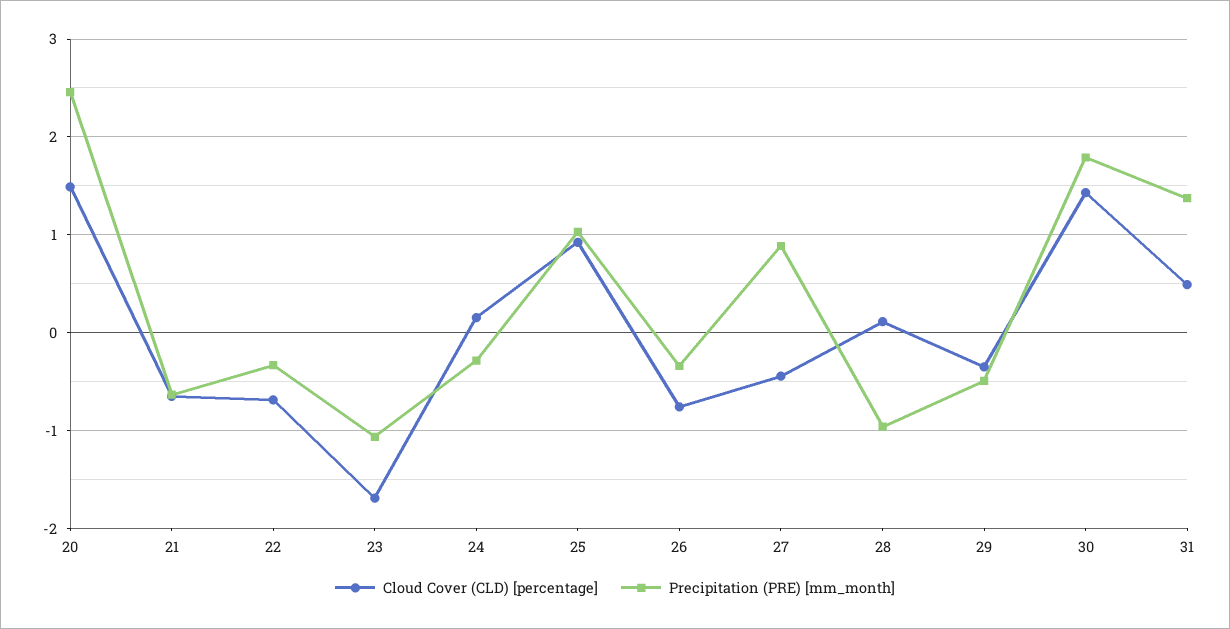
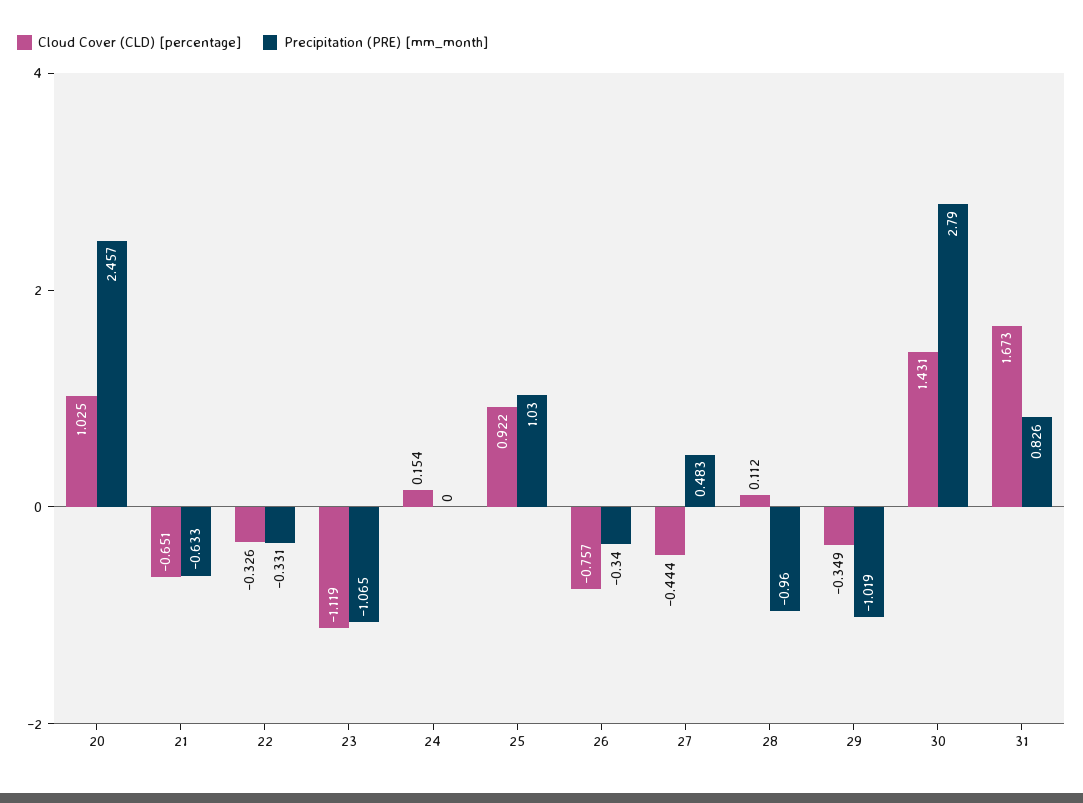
Cloud Cover (CLD) [percentage], 20: 1.5 -> 1.025
Cloud Cover (CLD) [percentage], 22: -0.7 -> -0.326
Cloud Cover (CLD) [percentage], 23: -1.7 -> -1.119
Precipitation (PRE) [mm_month], 24: -0.3 -> 0
Precipitation (PRE) [mm_month], 27: 0.9 -> 0.483
Precipitation (PRE) [mm_month], 29: -0.5 -> -1.019
Precipitation (PRE) [mm_month], 30: 1.8 -> 2.79
Cloud Cover (CLD) [percentage], 31: 0.5 -> 1.673
Precipitation (PRE) [mm_month], 31: 1.4 -> 0.826

